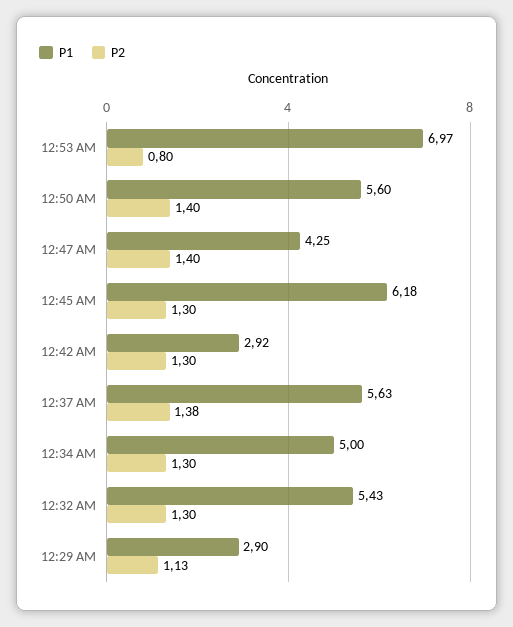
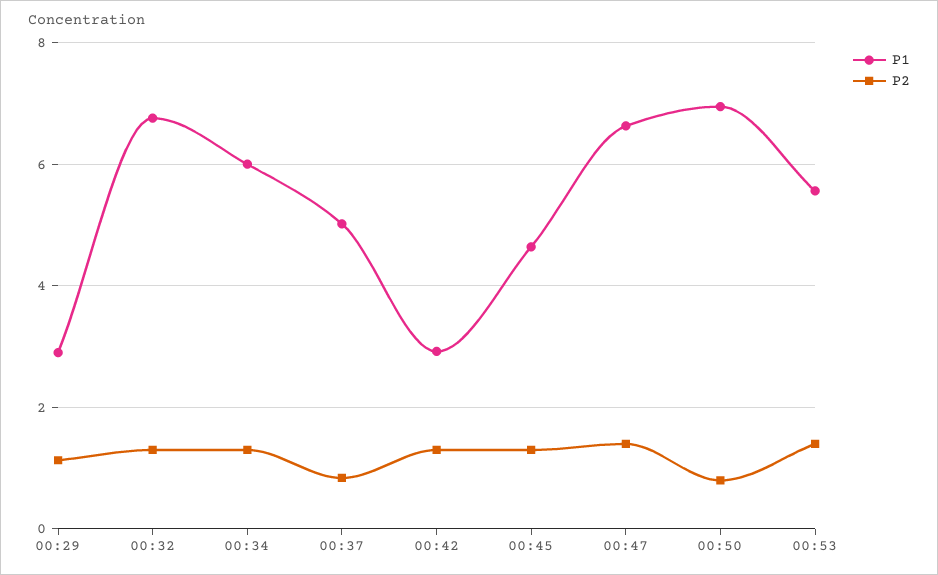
P1, 12:53 AM: 6.97 -> 5.6
P2, 12:53 AM: 0.8 -> 1.4
P1, 12:50 AM: 5.6 -> 7
P2, 12:50 AM: 1.4 -> 0.8
P1, 12:47 AM: 4.25 -> 6.6
P1, 12:45 AM: 6.18 -> 4.6
P1, 12:37 AM: 5.63 -> 5
P2, 12:37 AM: 1.38 -> 0.8
P1, 12:34 AM: 5 -> 6
P1, 12:32 AM: 5.43 -> 6.8

